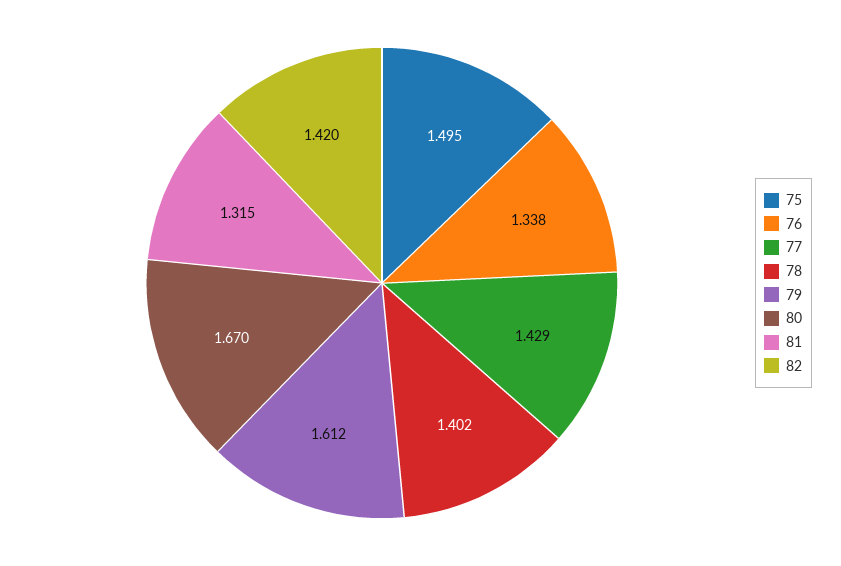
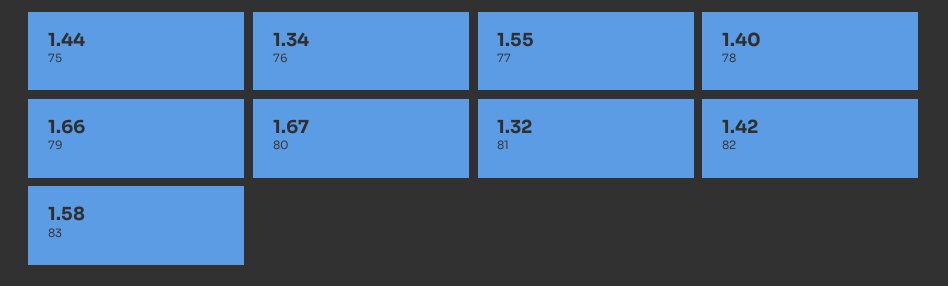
75: 1.495 -> 1.44
77: 1.429 -> 1.55
79: 1.612 -> 1.66
83: none -> 1.58

